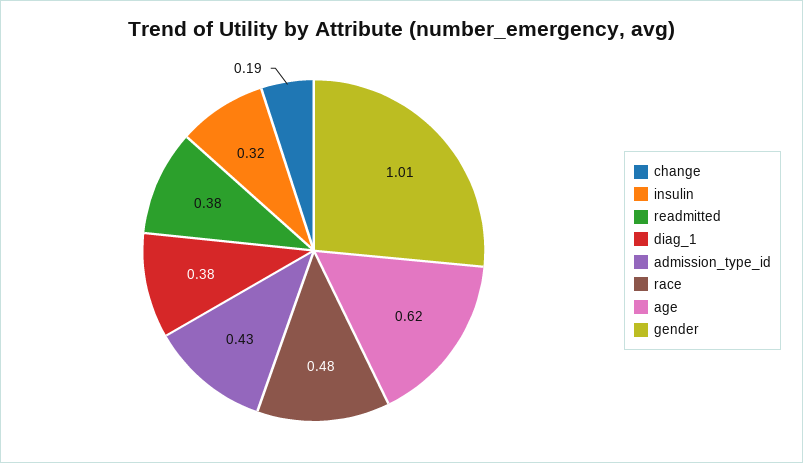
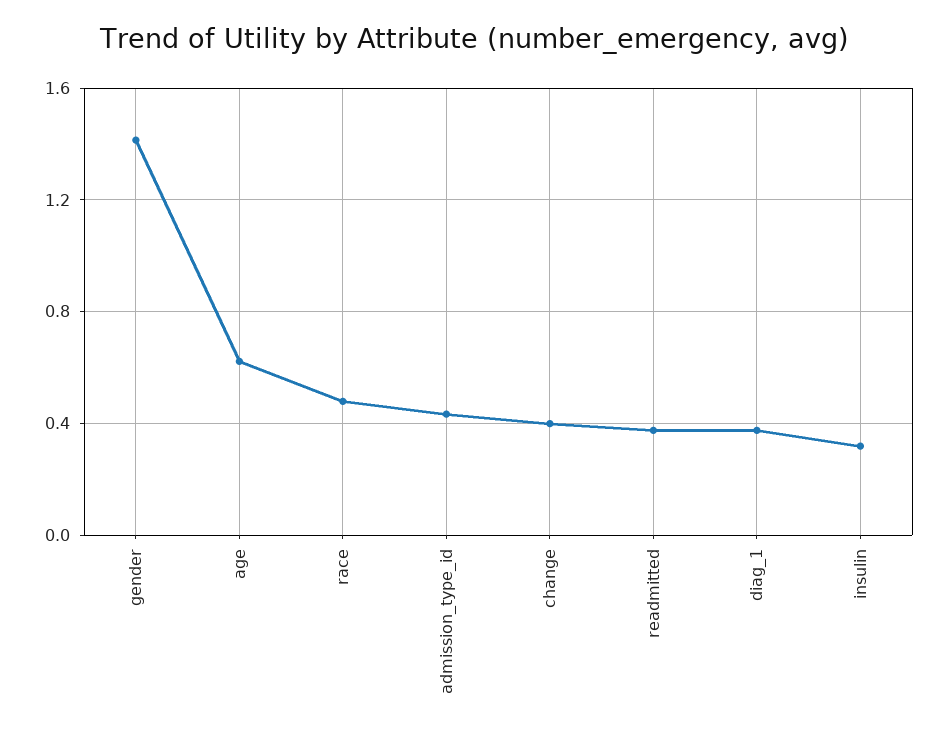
change: 0.19 -> 0.4
gender: 1.01 -> 1.4

